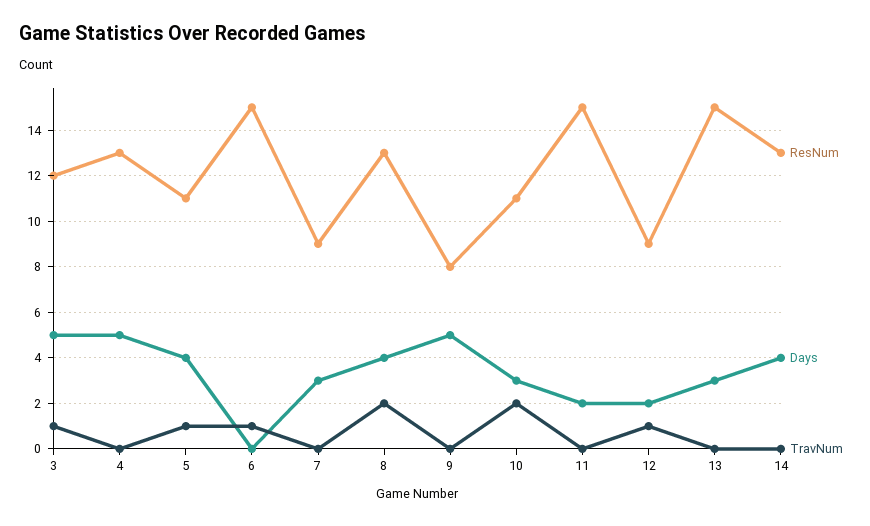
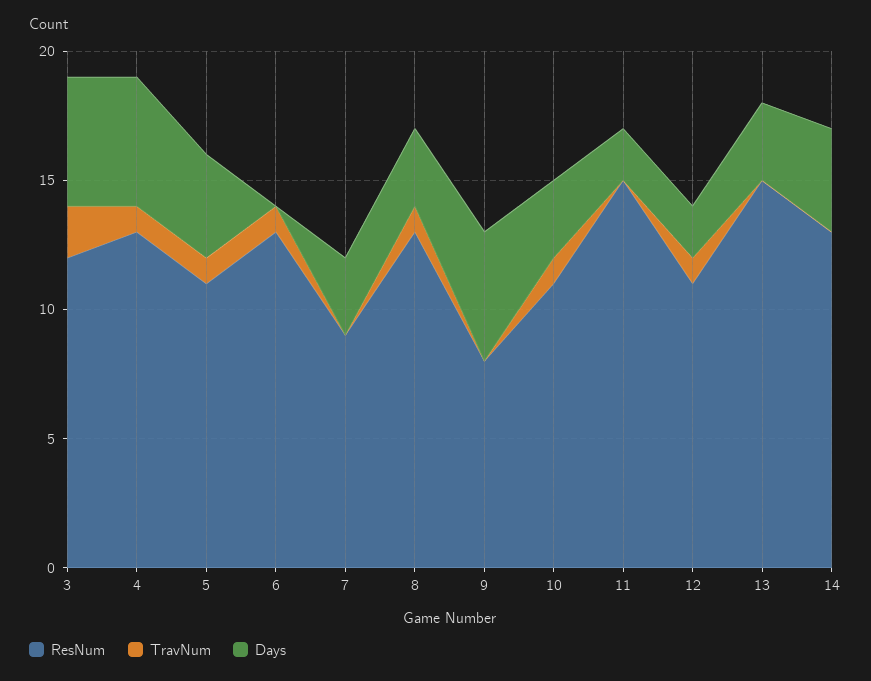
TravNum, 3: 1 -> 2
TravNum, 4: 0 -> 1
ResNum, 6: 15 -> 13
Days, 8: 4 -> 3
TravNum, 8: 2 -> 1
TravNum, 10: 2 -> 1
ResNum, 12: 9 -> 11

